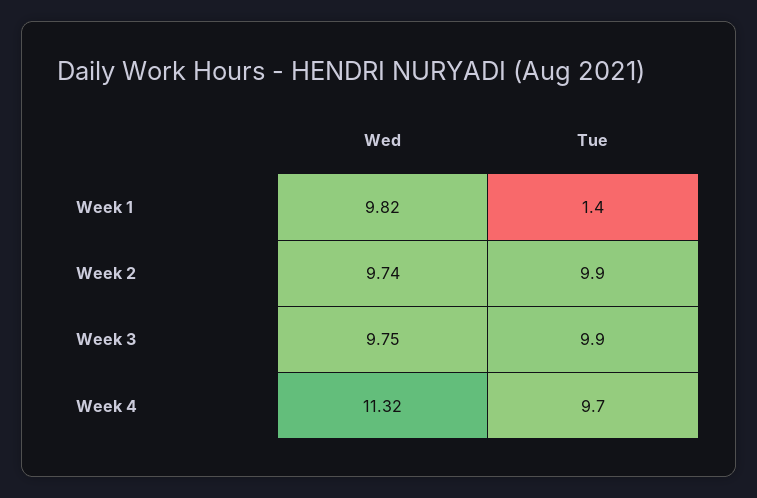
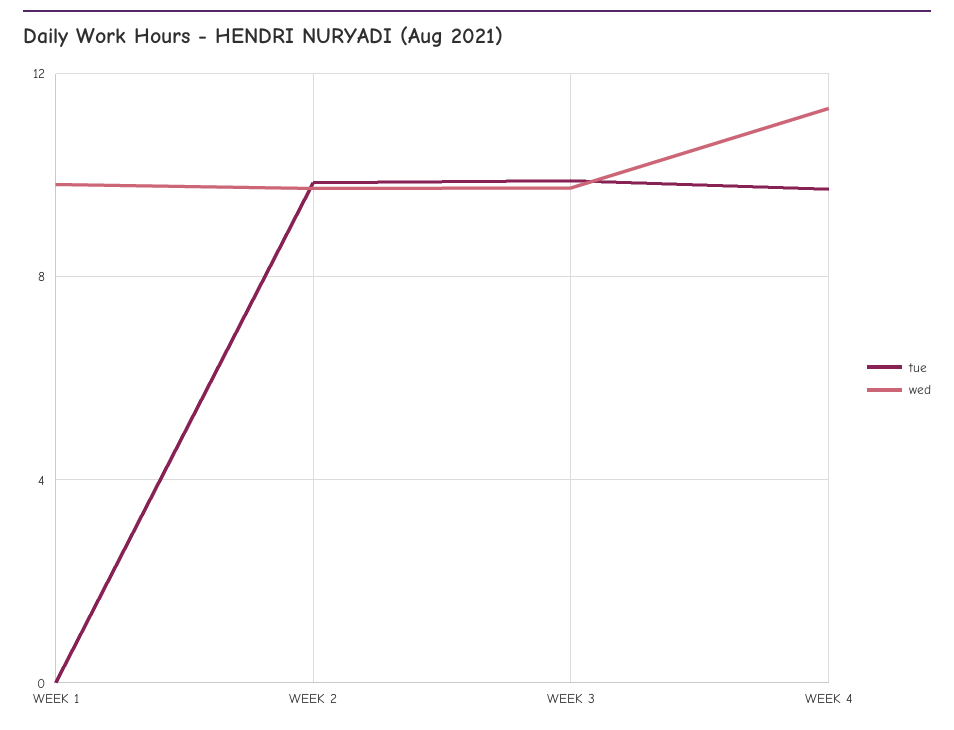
Tue, Week 1: 1.4 -> 0

